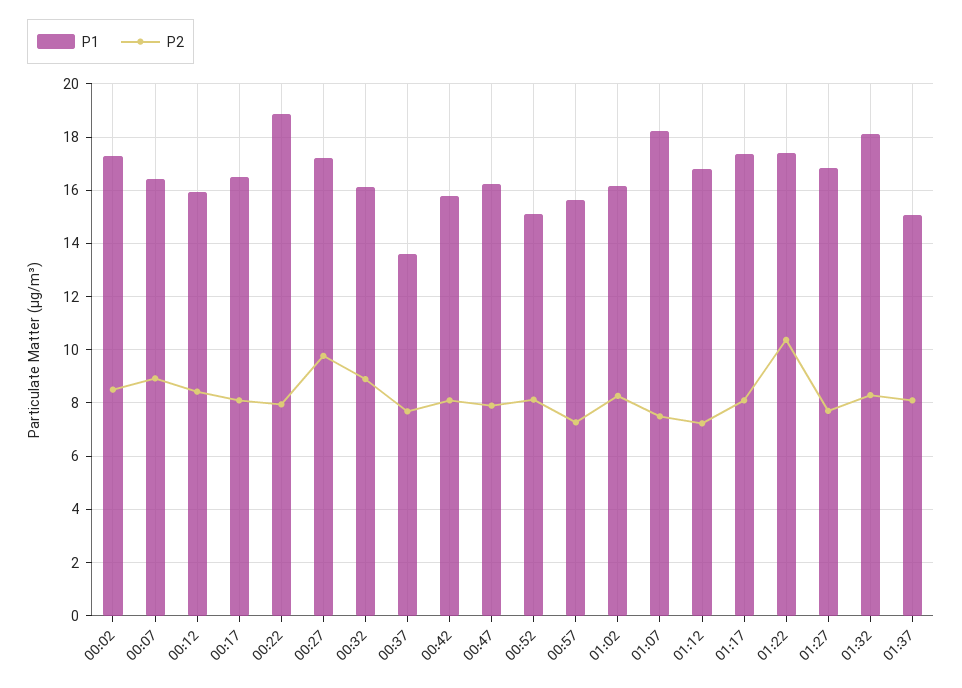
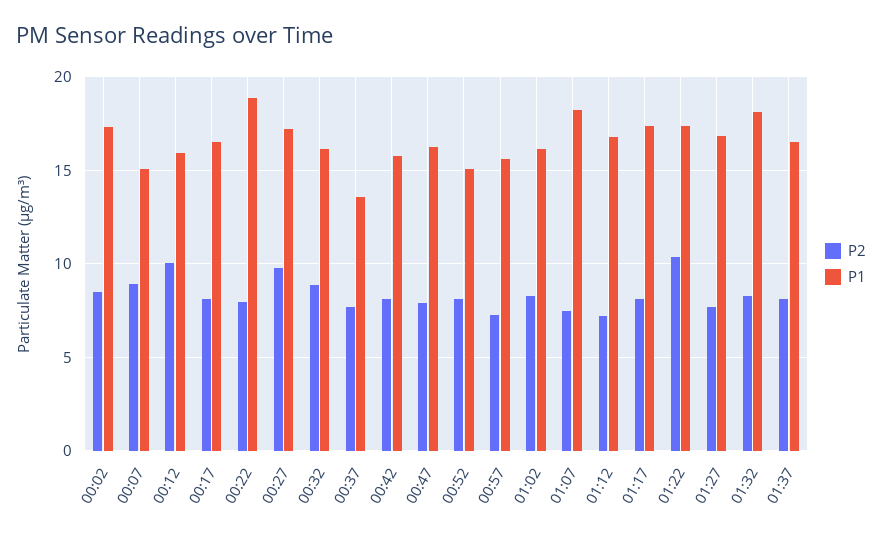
P1, 00:07: 16.5 -> 15
P2, 00:12: 8.5 -> 10
P1, 01:37: 15 -> 16.5

